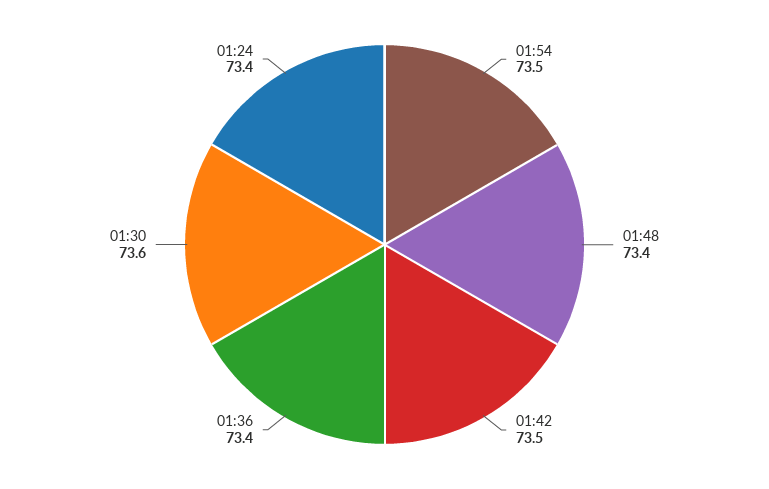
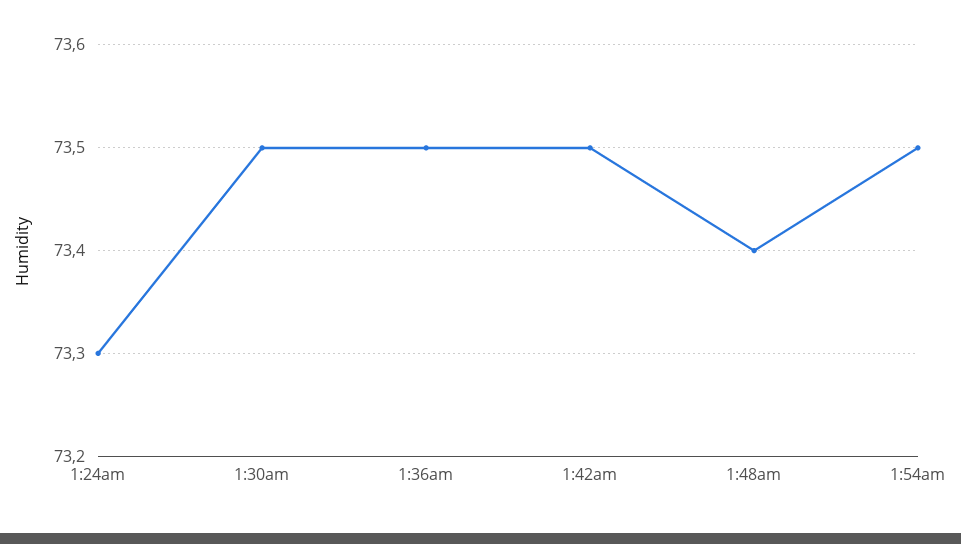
01:36: 73.4 -> 73.5
01:30: 73.6 -> 73.5
01:24: 73.4 -> 73.3

